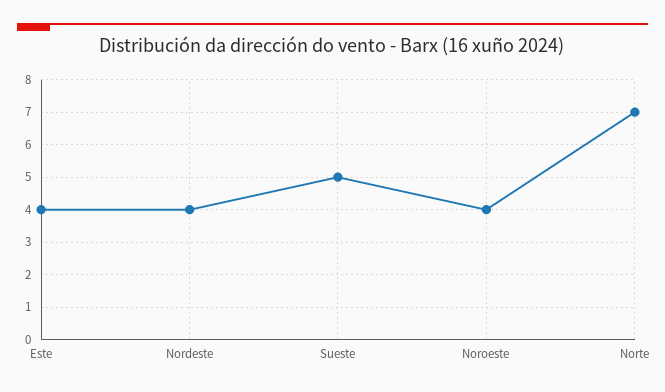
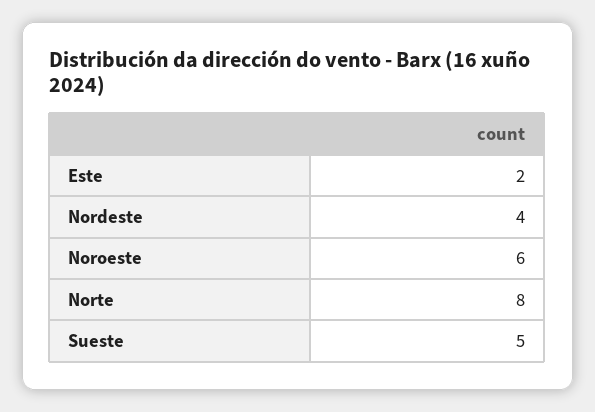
Este: 4 -> 2
Noroeste: 4 -> 6
Norte: 7 -> 8

